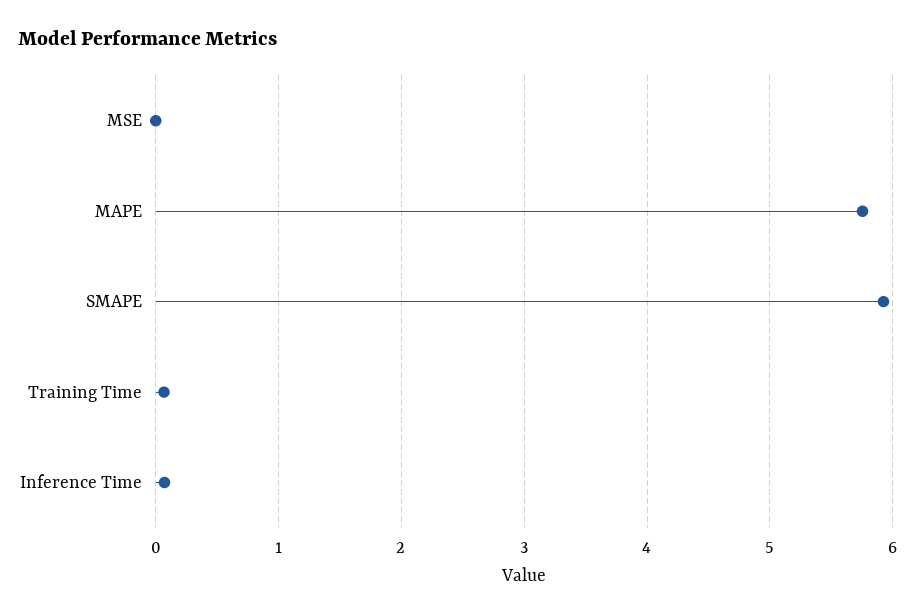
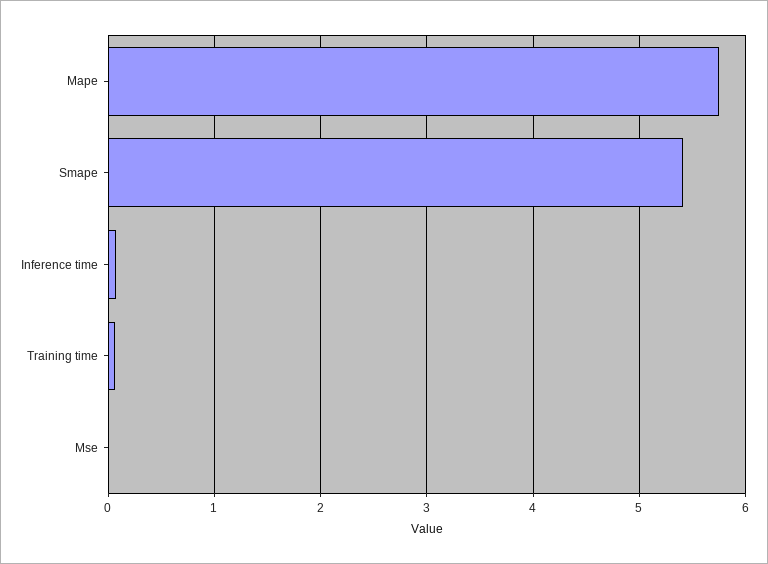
SMAPE: 5.9 -> 5.4

